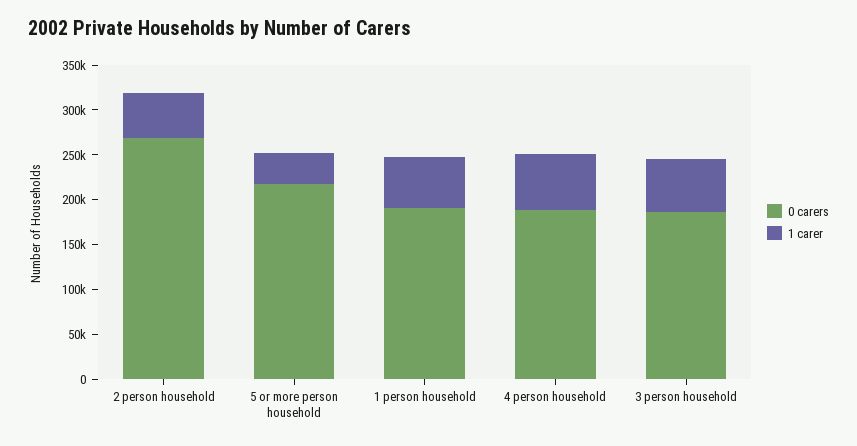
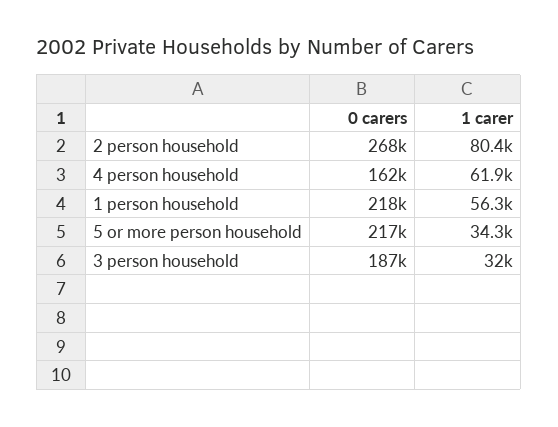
1 carer, 2 person household: 50000 -> 80400
0 carers, 1 person household: 190000 -> 218000
0 carers, 4 person household: 190000 -> 162000
1 carer, 3 person household: 60000 -> 32000

